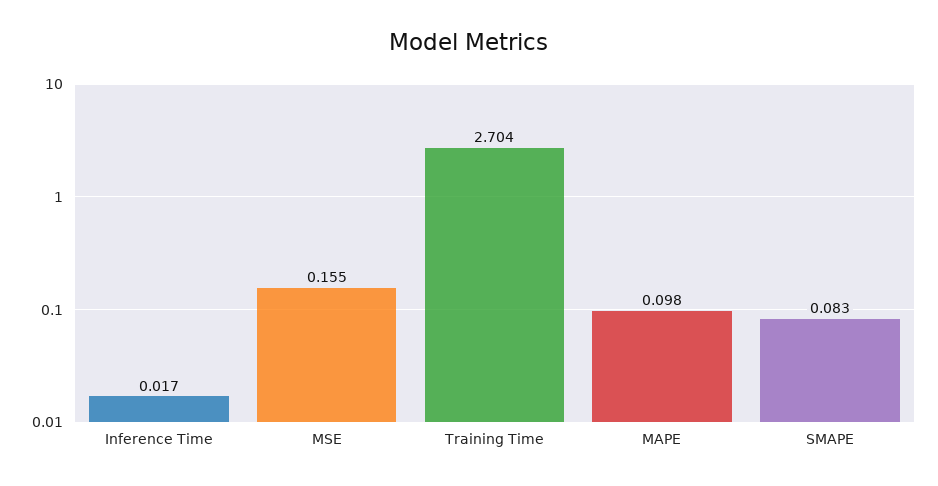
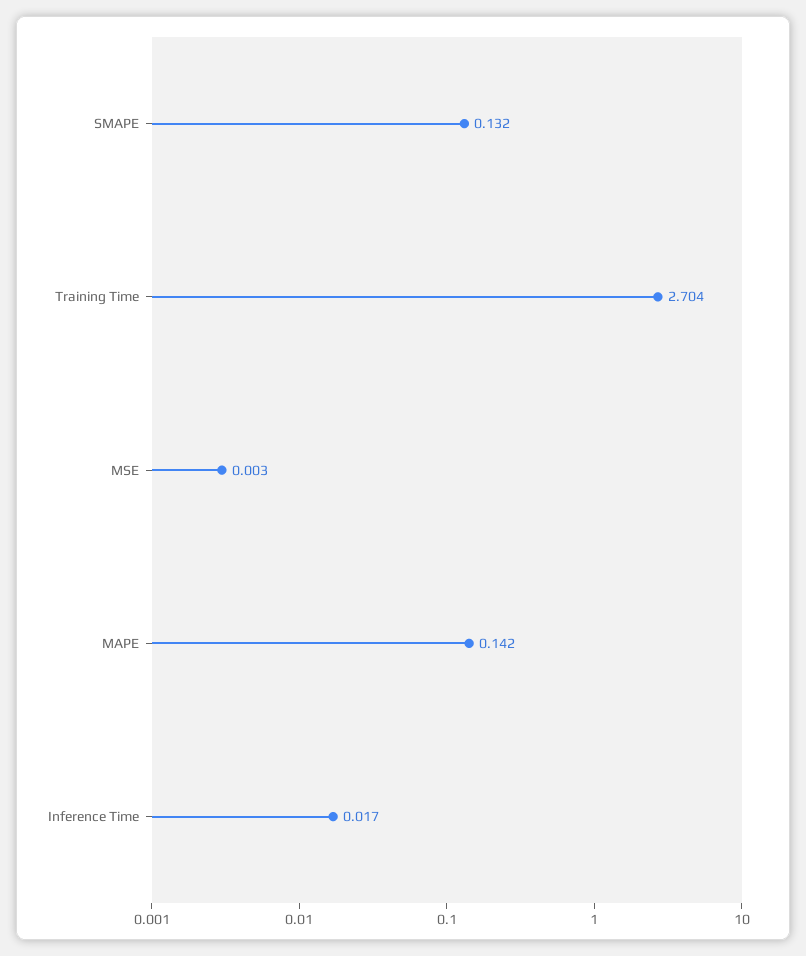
MSE: 0.155 -> 0.003
MAPE: 0.098 -> 0.142
SMAPE: 0.083 -> 0.132

